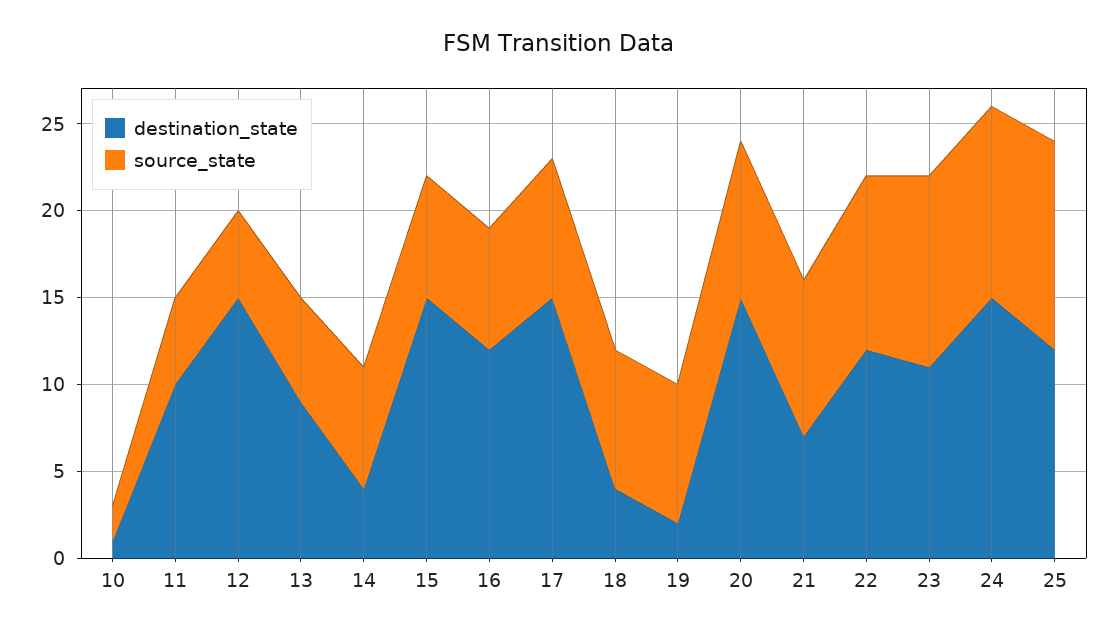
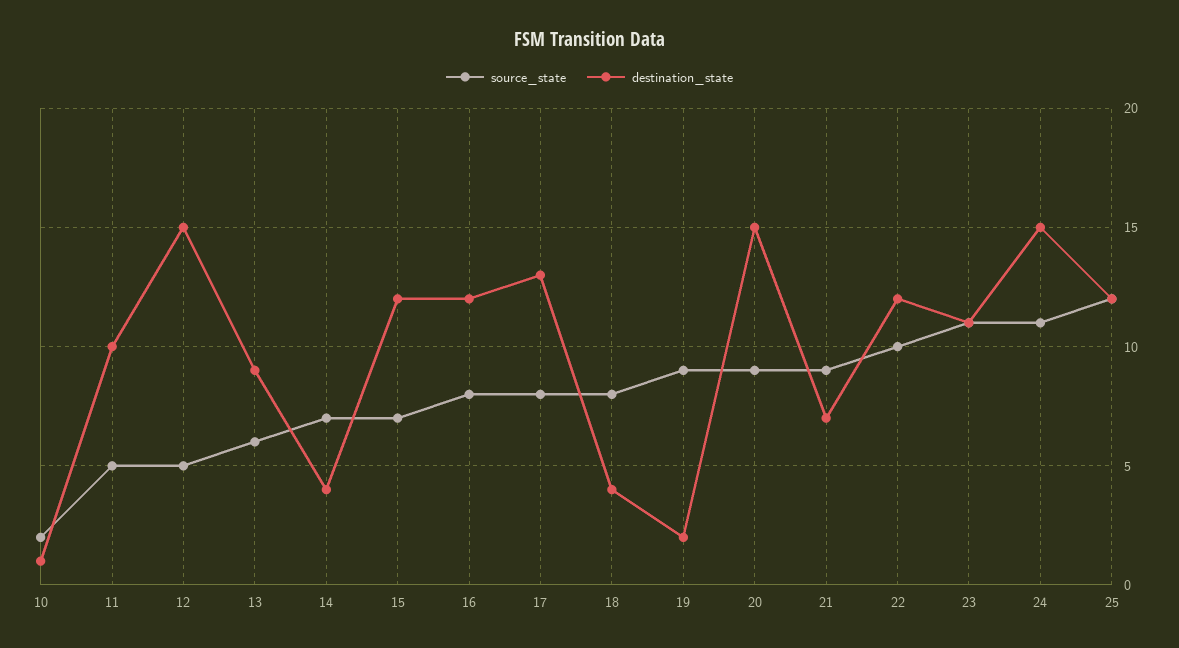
destination_state, 15: 15 -> 12
source_state, 16: 7 -> 8
destination_state, 17: 15 -> 13
source_state, 19: 8 -> 9

